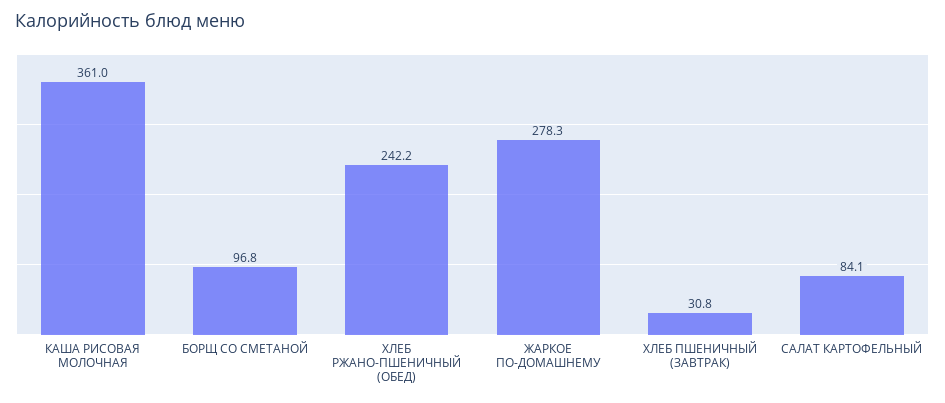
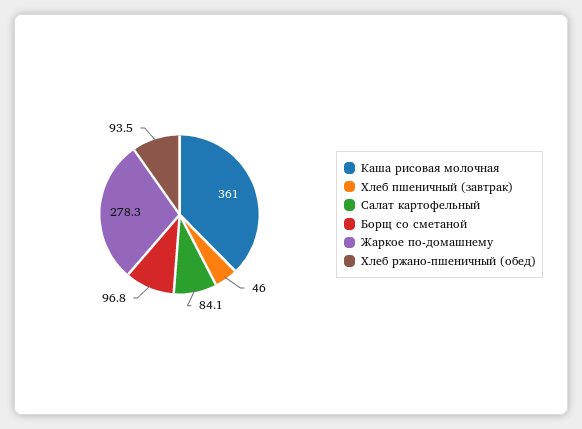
ХЛЕБ РЖАНО-ПШЕНИЧНЫЙ (ОБЕД): 242.2 -> 93.5
ХЛЕБ ПШЕНИЧНЫЙ (ЗАВТРАК): 30.8 -> 46

